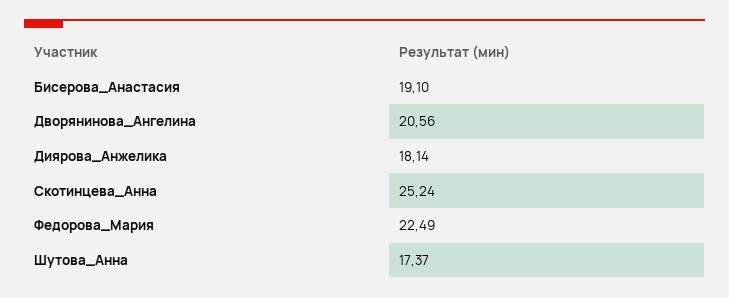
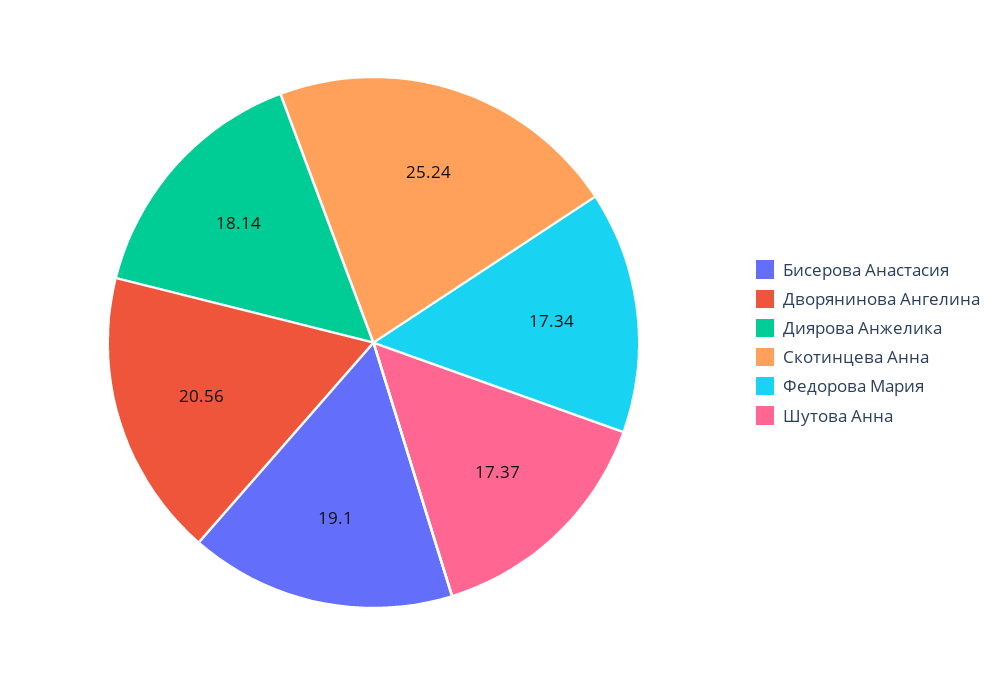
Федорова_Мария: 22.49 -> 17.34

